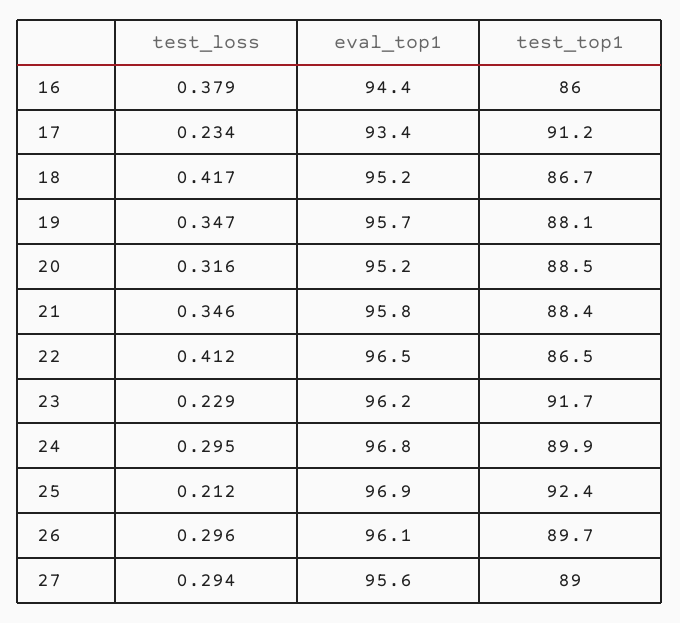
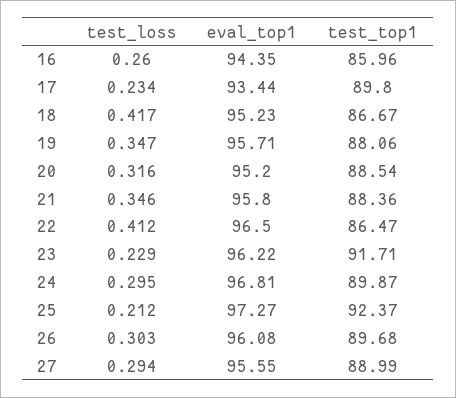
test_loss, 16: 0.379 -> 0.26
test_top1, 17: 91.2 -> 89.8
eval_top1, 25: 96.9 -> 97.27
test_loss, 26: 0.296 -> 0.303

